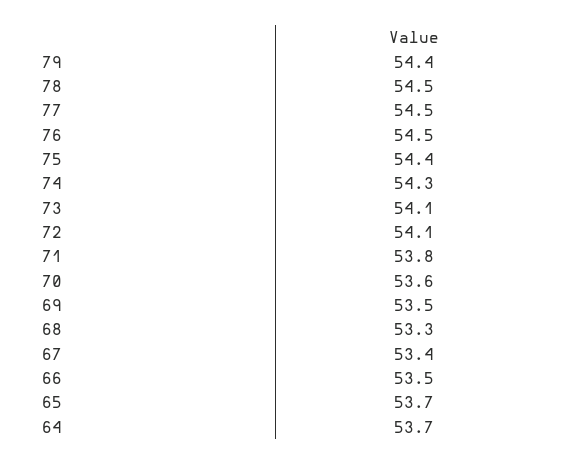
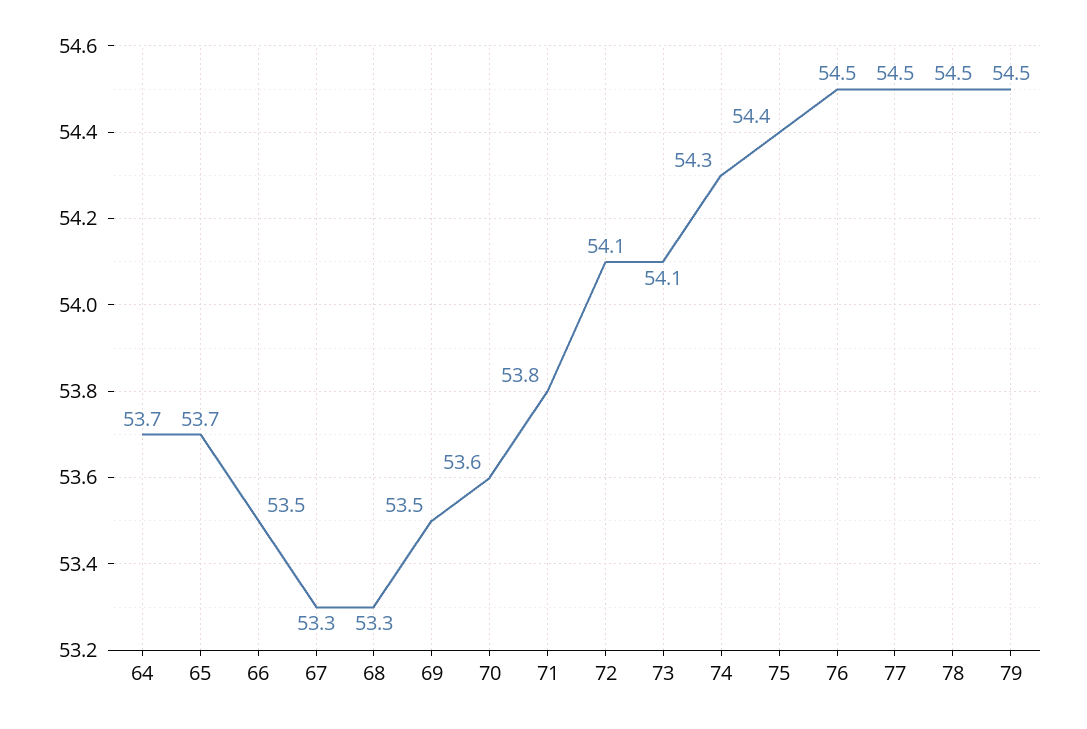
79: 54.4 -> 54.5
67: 53.4 -> 53.3

